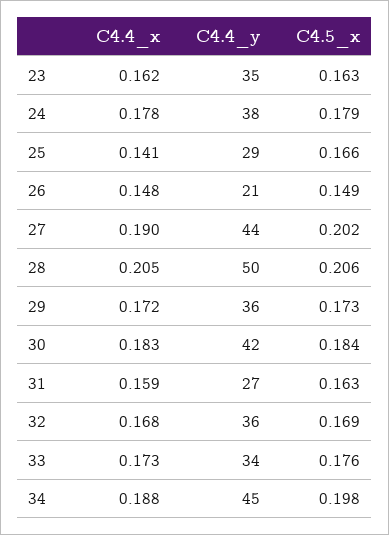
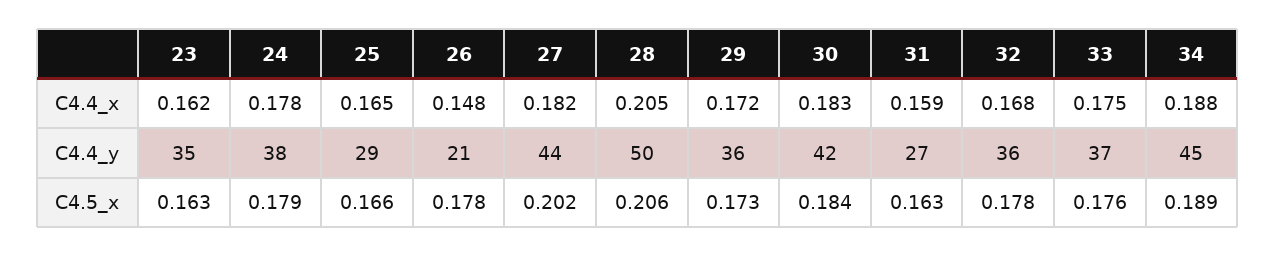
C4.4_x, 25: 0.141 -> 0.165
C4.5_x, 26: 0.149 -> 0.178
C4.4_x, 27: 0.19 -> 0.182
C4.5_x, 32: 0.169 -> 0.178
C4.4_x, 33: 0.173 -> 0.175
C4.4_y, 33: 34 -> 37
C4.5_x, 34: 0.198 -> 0.189

